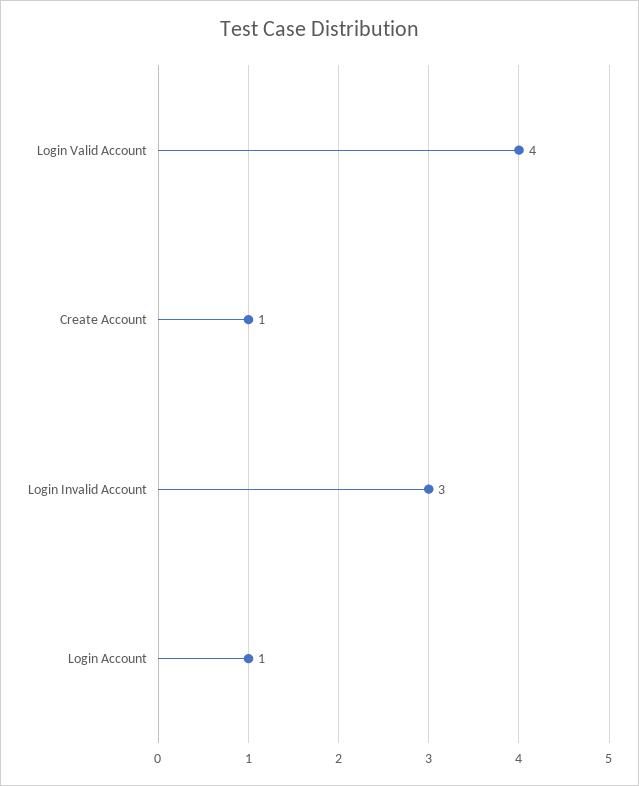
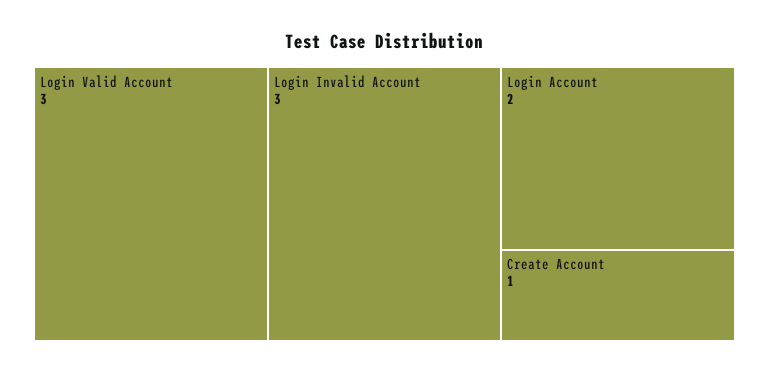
Login Valid Account: 4 -> 3
Login Account: 1 -> 2

